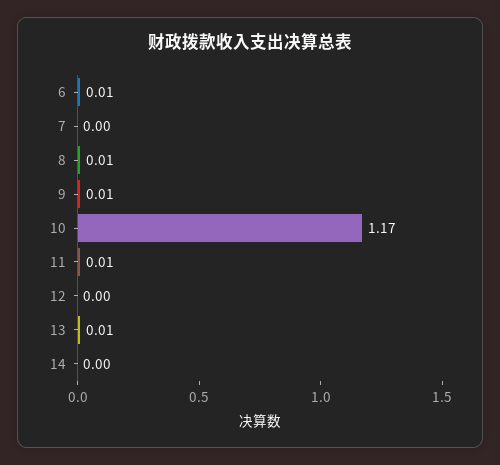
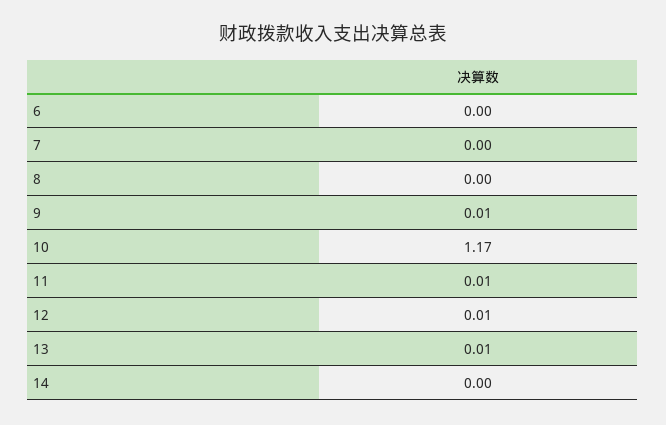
6: 0.01 -> 0
8: 0.01 -> 0
12: 0 -> 0.01

